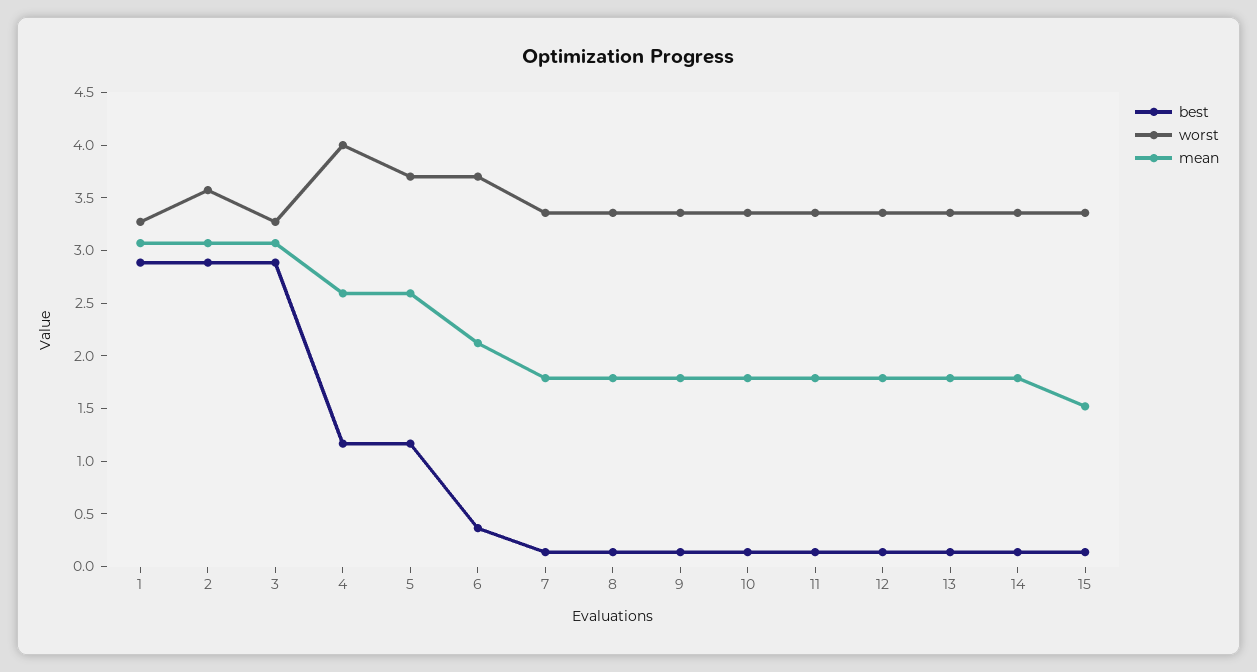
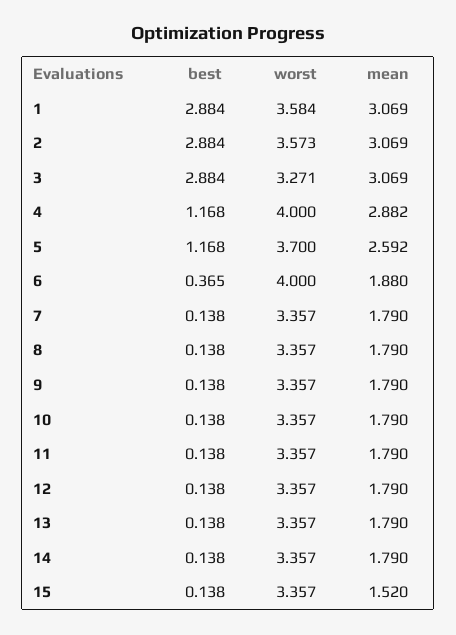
worst, 1: 3.3 -> 3.584
mean, 4: 2.6 -> 2.882
worst, 6: 3.7 -> 4
mean, 6: 2.1 -> 1.88

